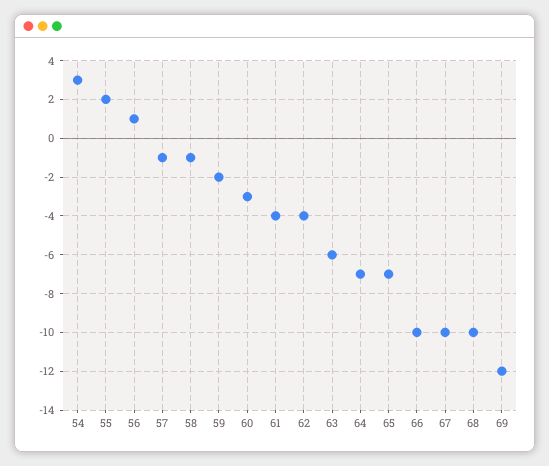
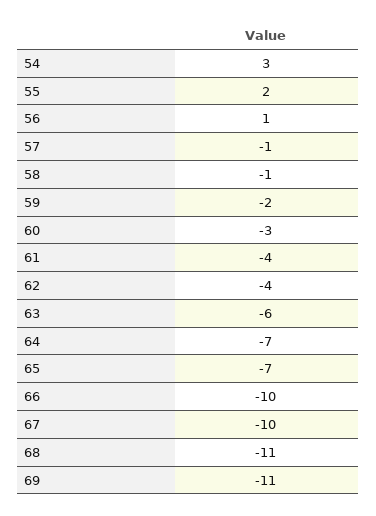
68: -10 -> -11
69: -12 -> -11

